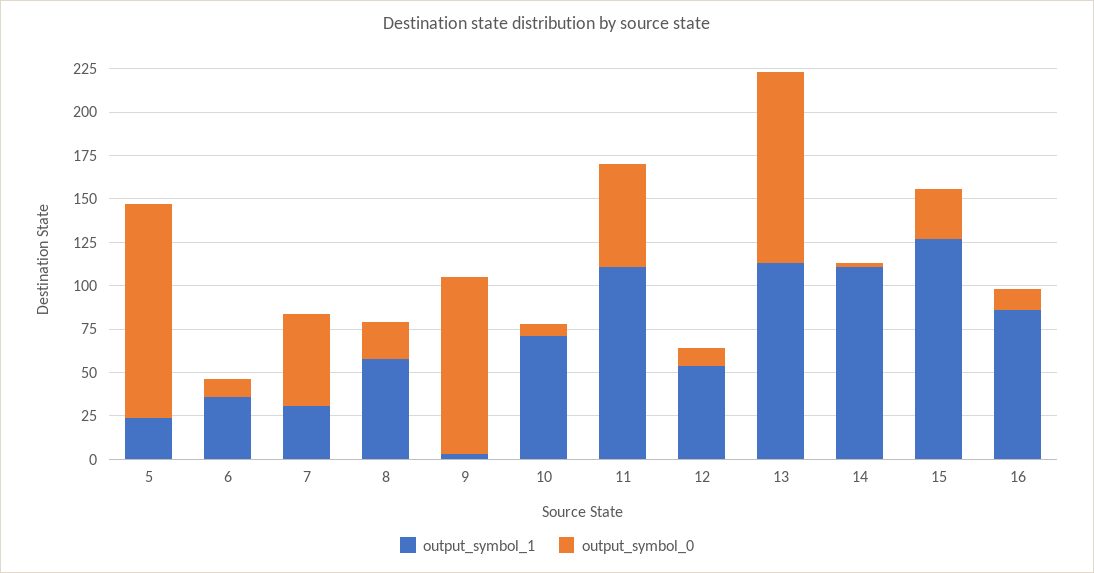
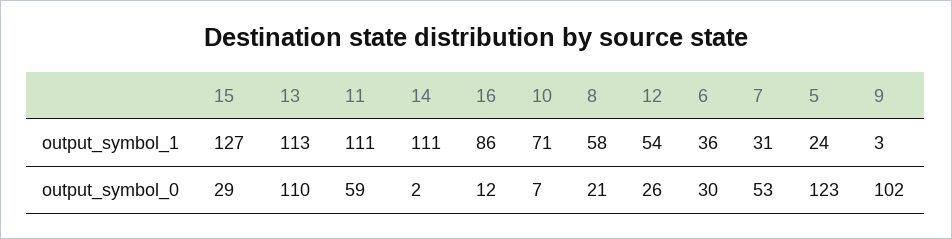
output_symbol_0, 6: 10 -> 30
output_symbol_0, 12: 10 -> 26

